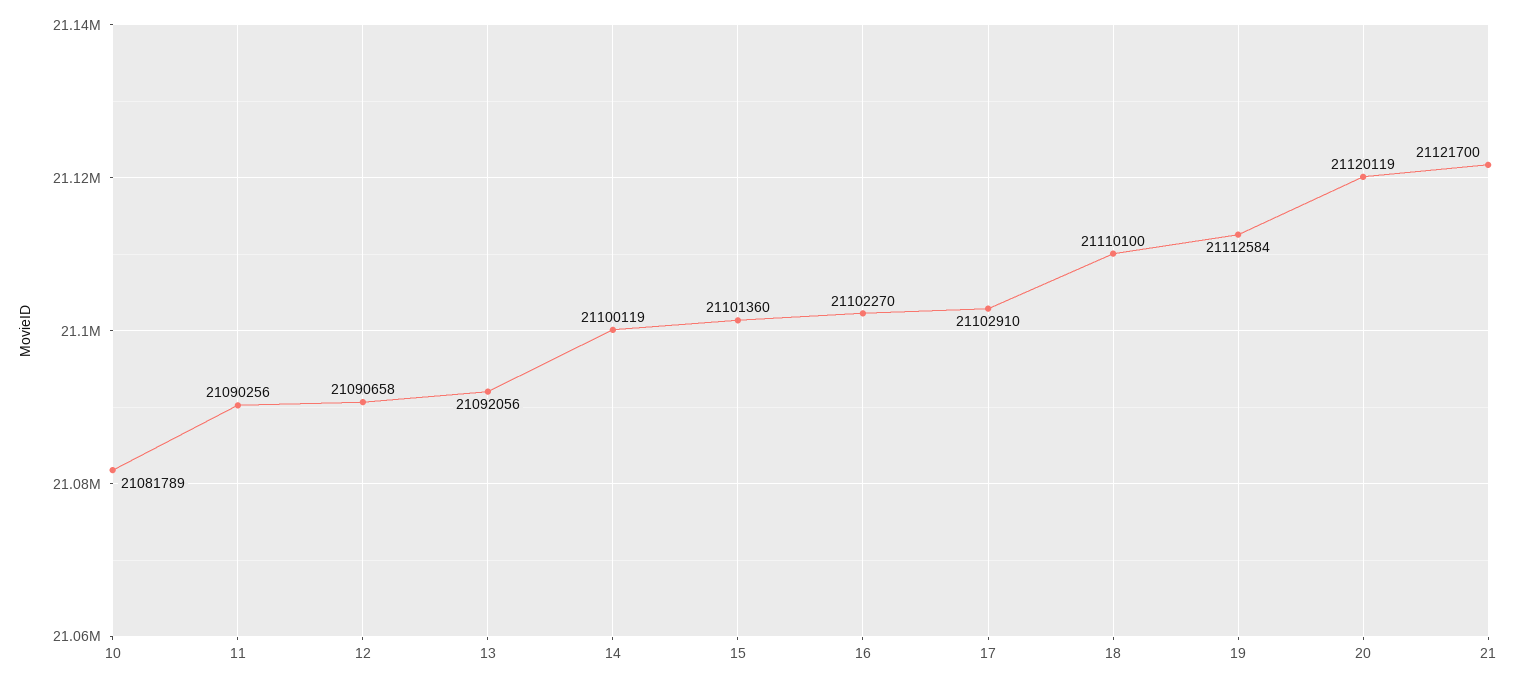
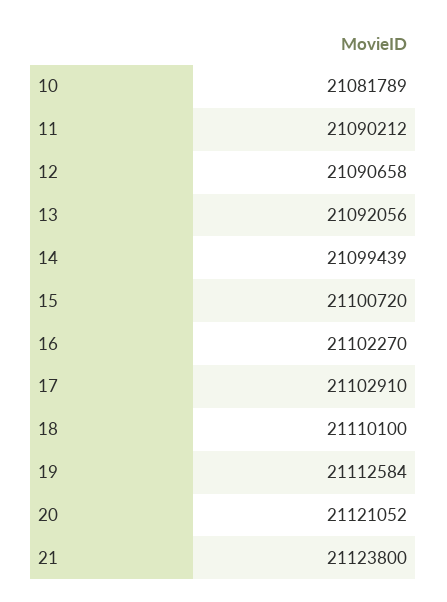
11: 21090256 -> 21090212
14: 21100119 -> 21099439
15: 21101360 -> 21100720
20: 21120119 -> 21121052
21: 21121700 -> 21123800

